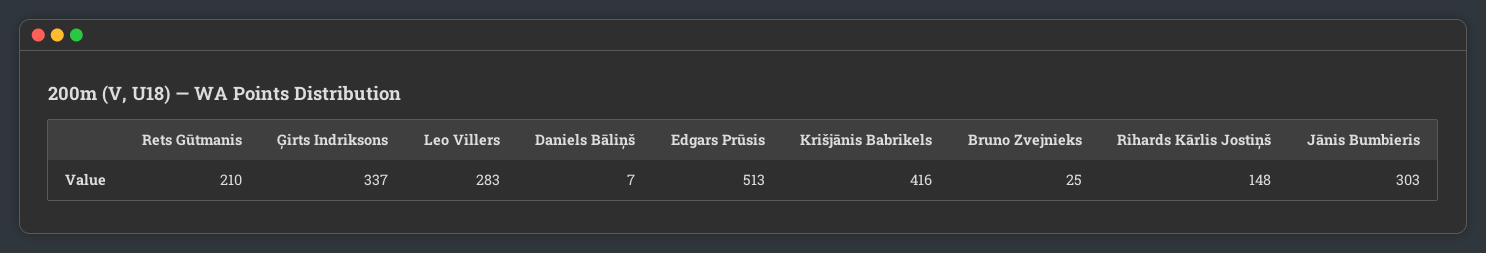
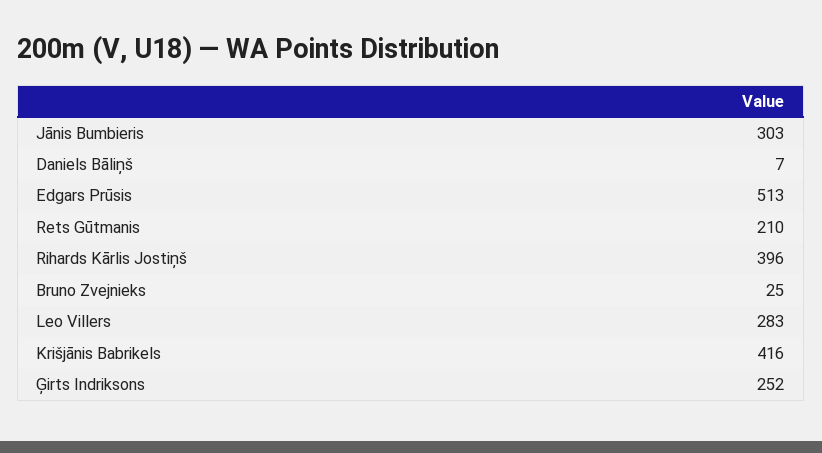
Ģirts Indriksons: 337 -> 252
Rihards Kārlis Jostiņš: 148 -> 396

